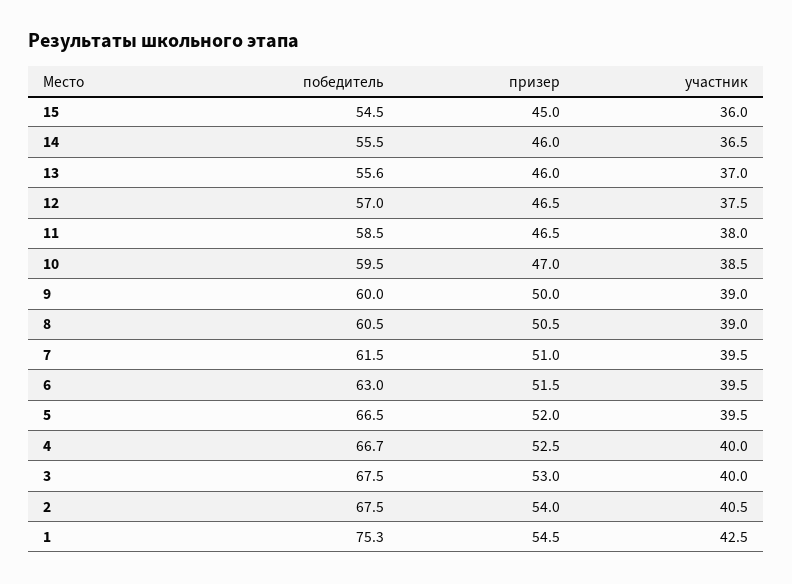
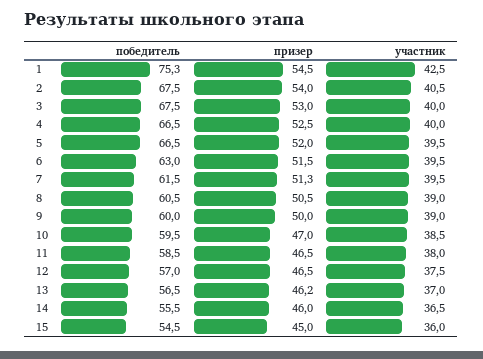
победитель, 13: 55.6 -> 56.5
призер, 13: 46 -> 46.2
призер, 7: 51 -> 51.3
победитель, 4: 66.7 -> 66.5

